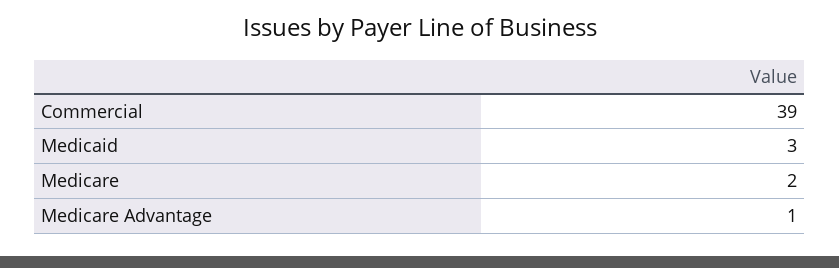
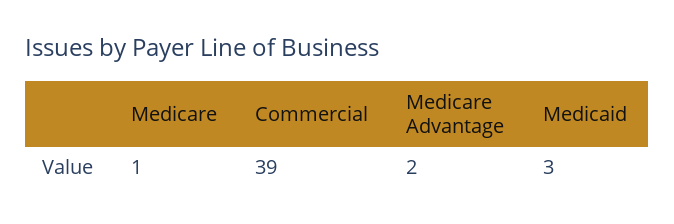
Medicare: 2 -> 1
Medicare Advantage: 1 -> 2

